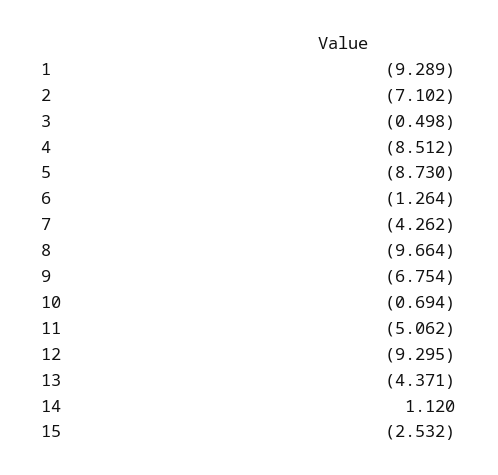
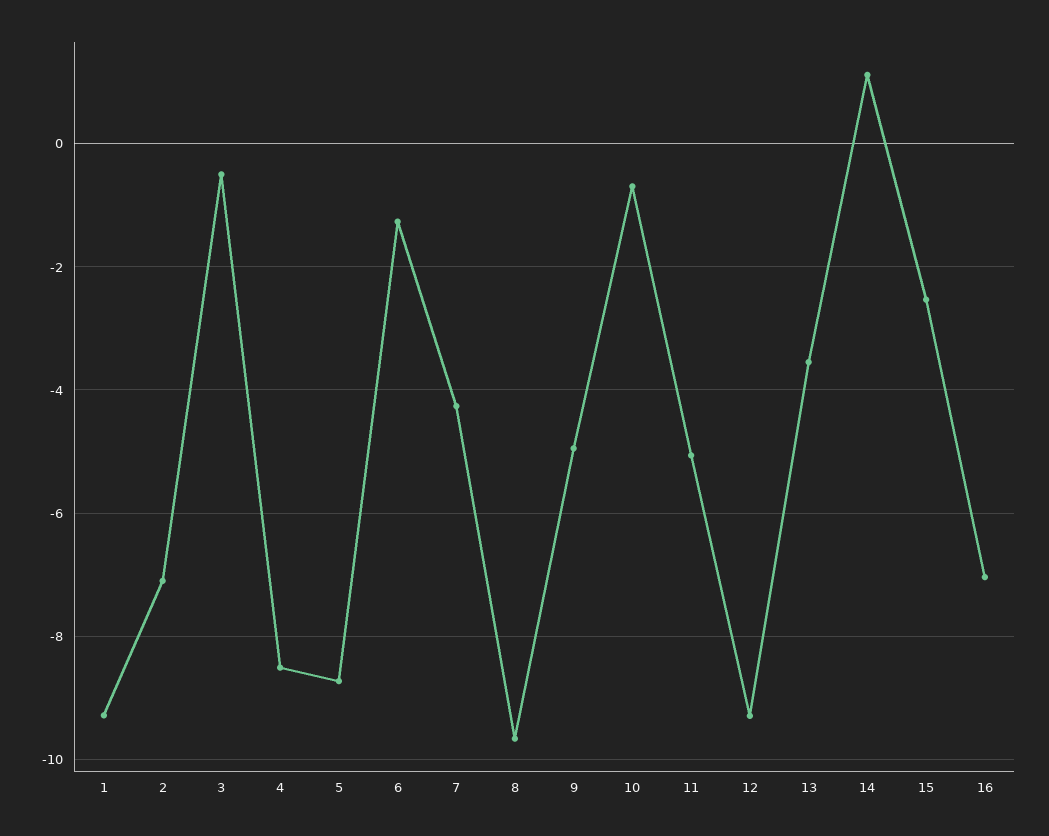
9: -6.754 -> -5
13: -4.371 -> -3.6
16: none -> -7

